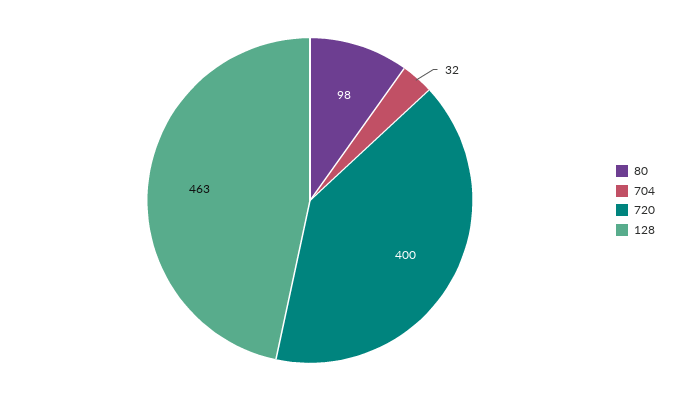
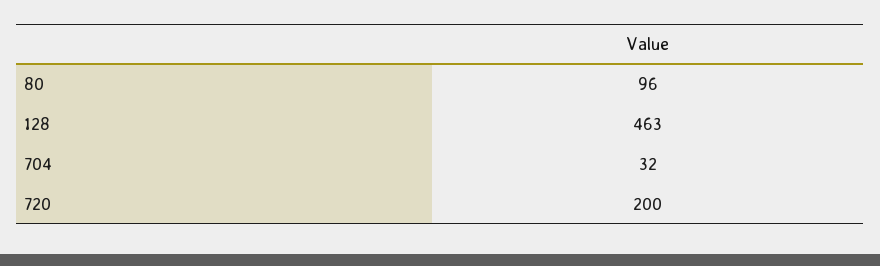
80: 98 -> 96
720: 400 -> 200

